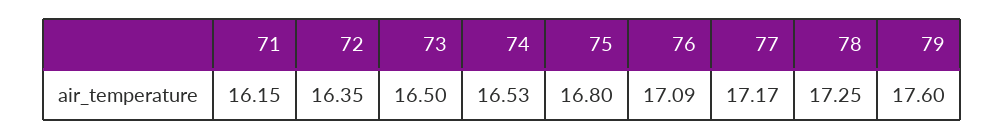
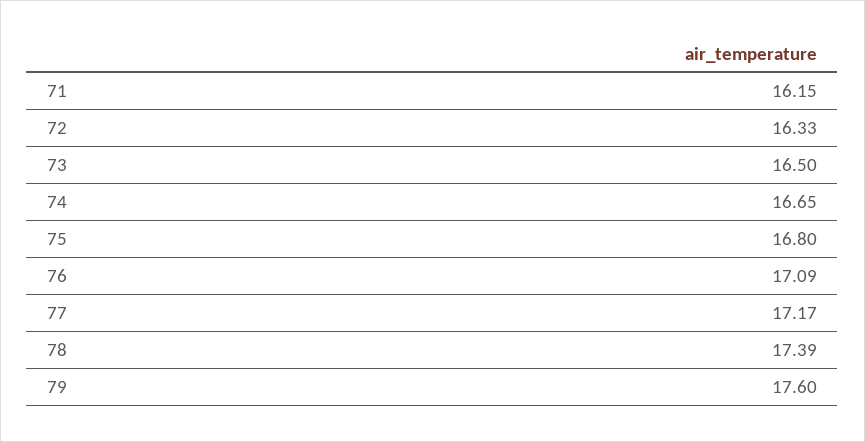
72: 16.35 -> 16.33
74: 16.53 -> 16.65
78: 17.25 -> 17.39

